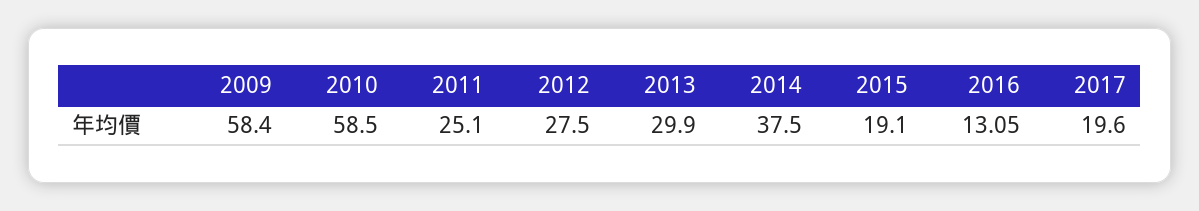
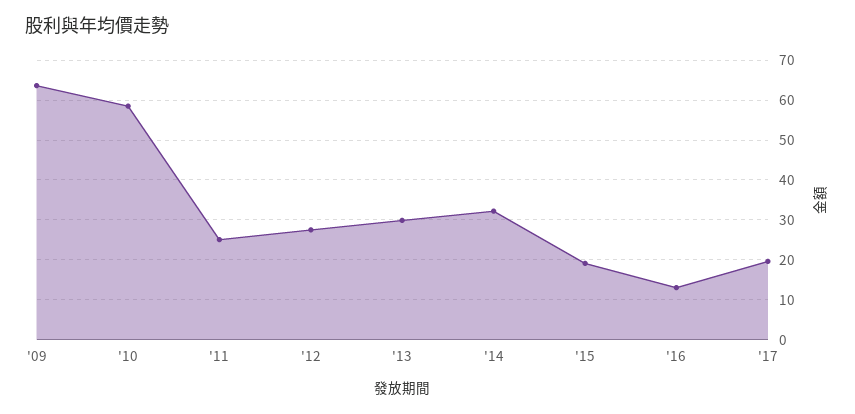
2009: 58.4 -> 64
2014: 37.5 -> 32

